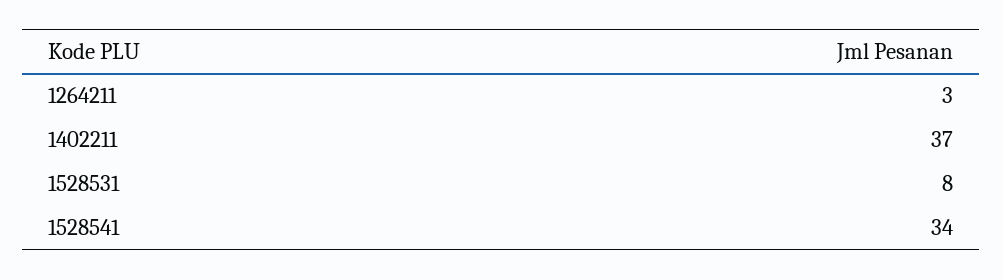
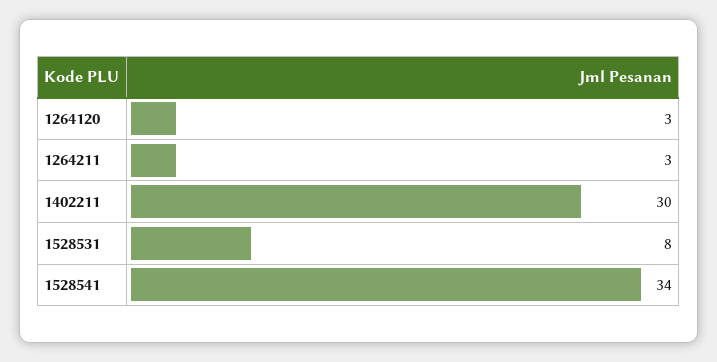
1402211: 37 -> 30
1264120: none -> 3

